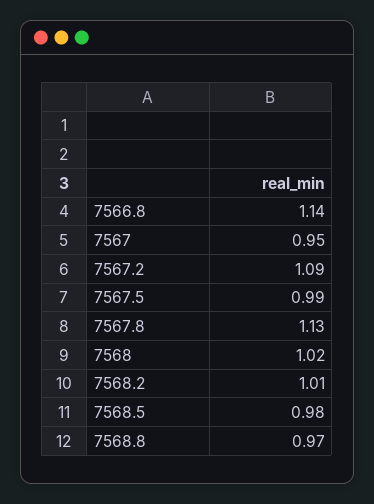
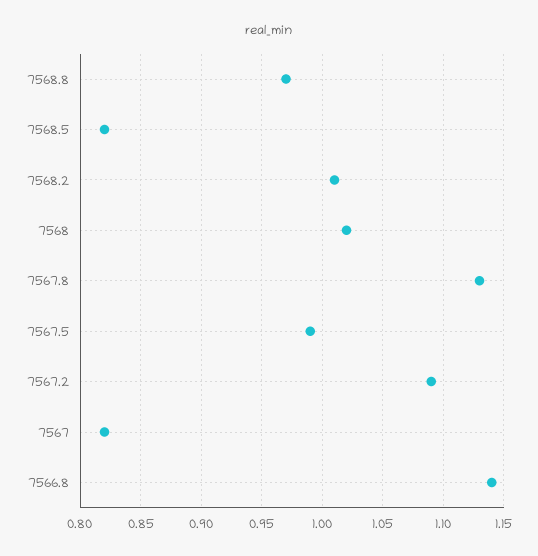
7567: 0.95 -> 0.82
7568.5: 0.98 -> 0.82

